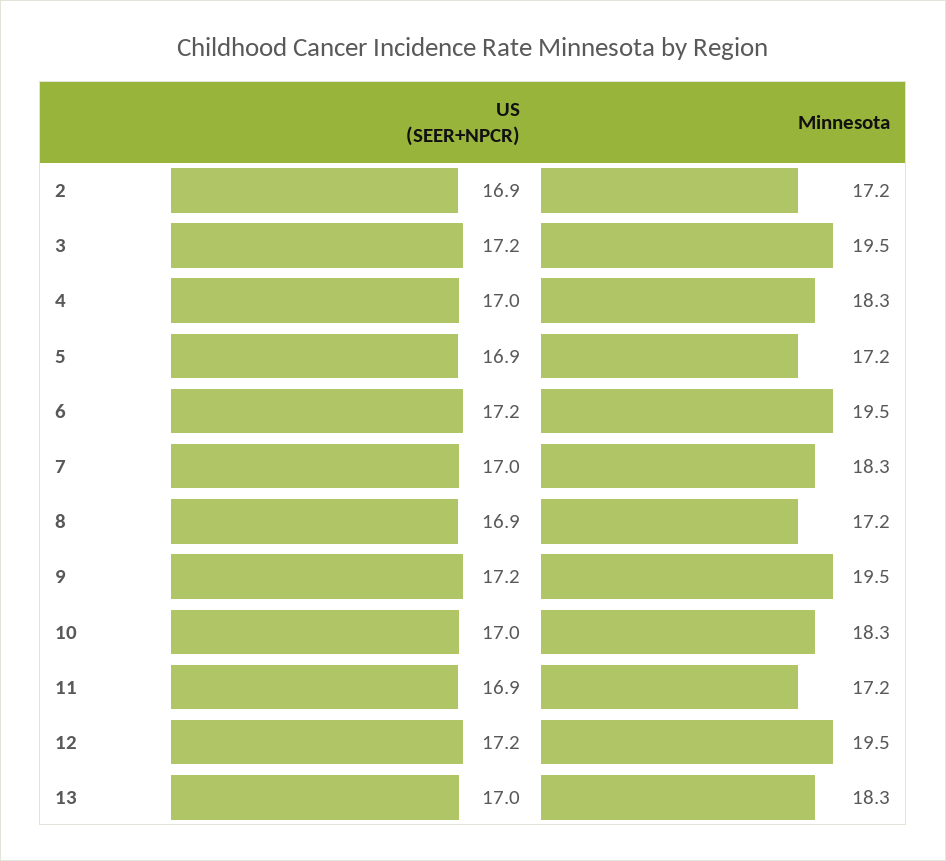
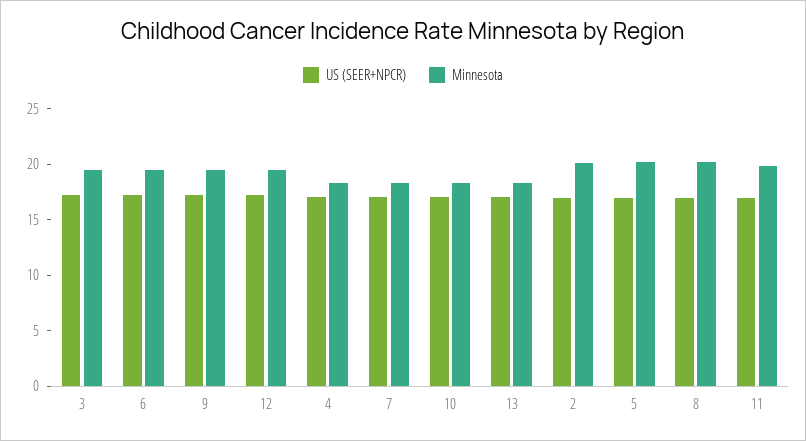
Minnesota, 2: 17.2 -> 20
Minnesota, 5: 17.2 -> 20
Minnesota, 8: 17.2 -> 20
Minnesota, 11: 17.2 -> 20

